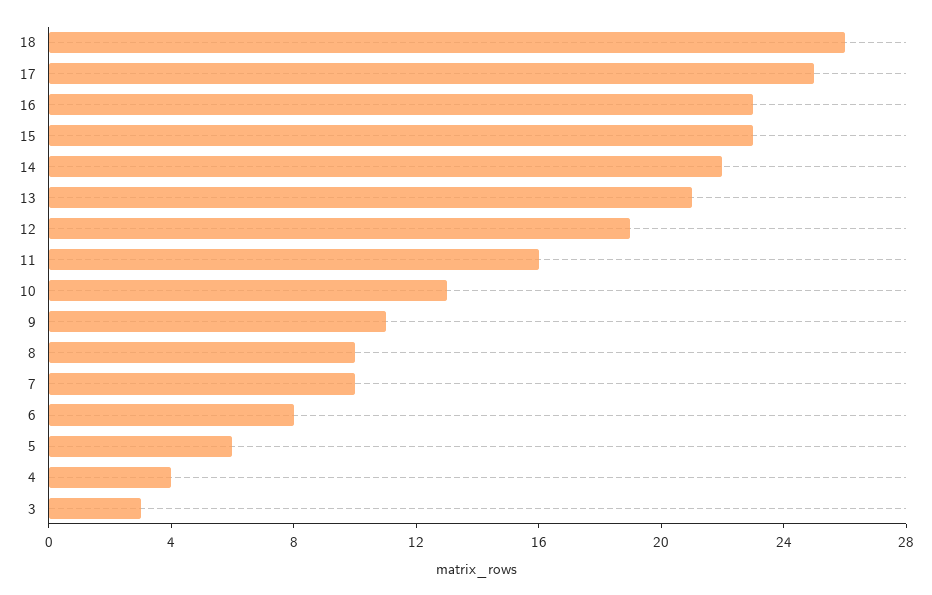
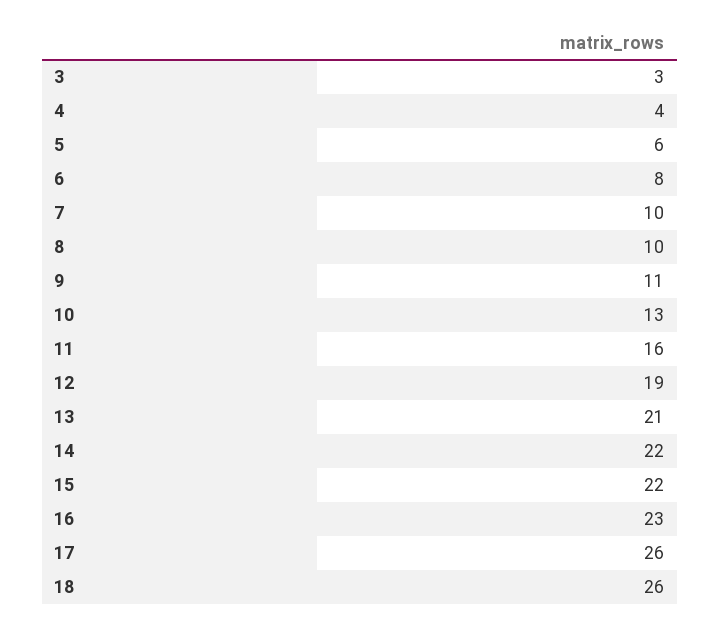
17: 25 -> 26
15: 23 -> 22

